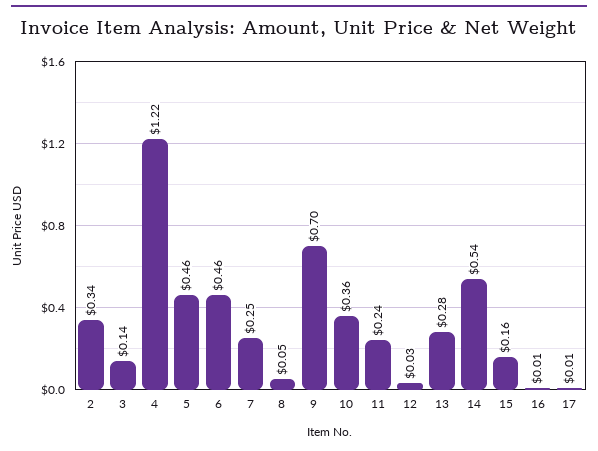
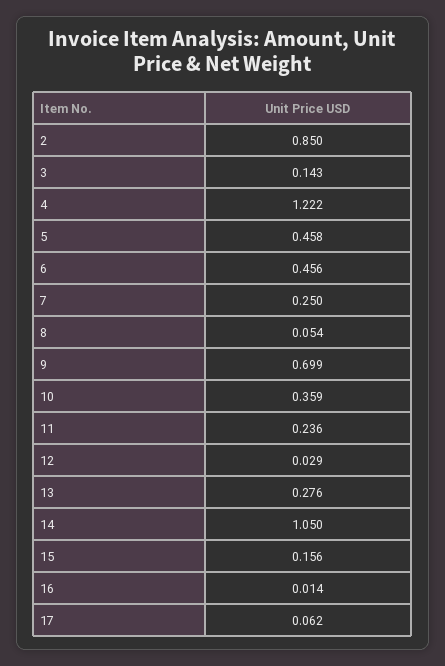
2: 0.34 -> 0.85
14: 0.54 -> 1.05
17: 0.01 -> 0.062

